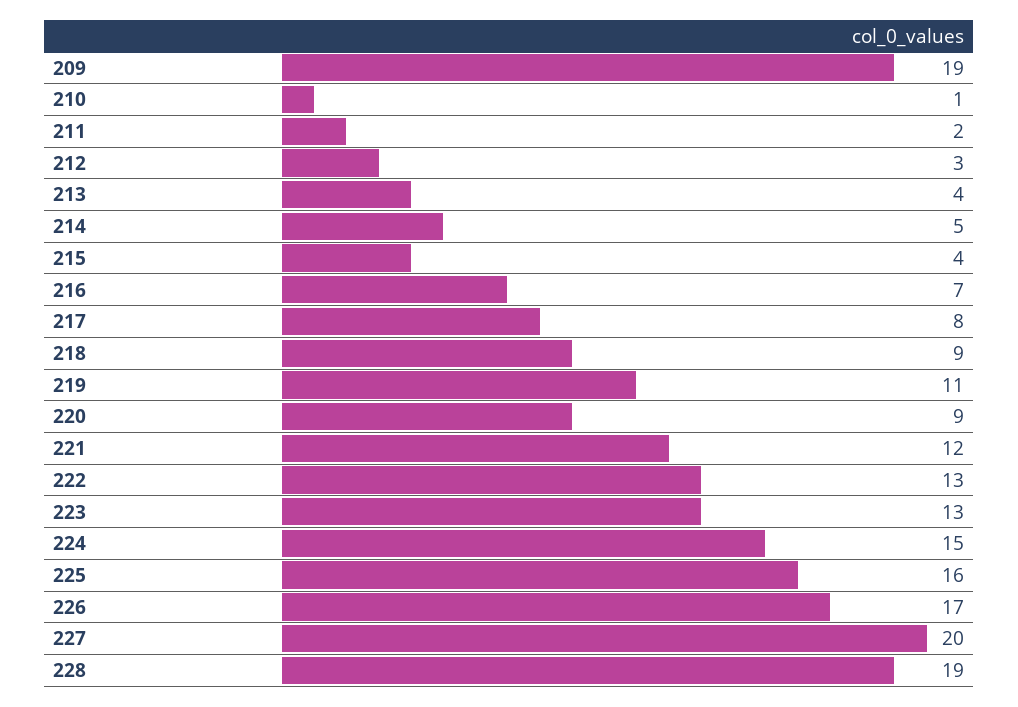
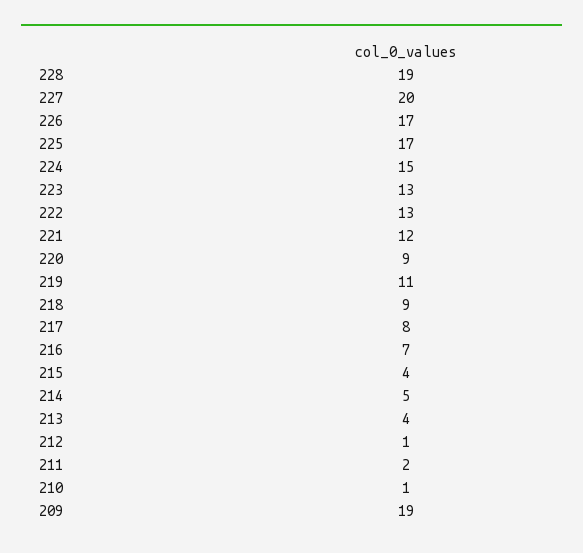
212: 3 -> 1
225: 16 -> 17

